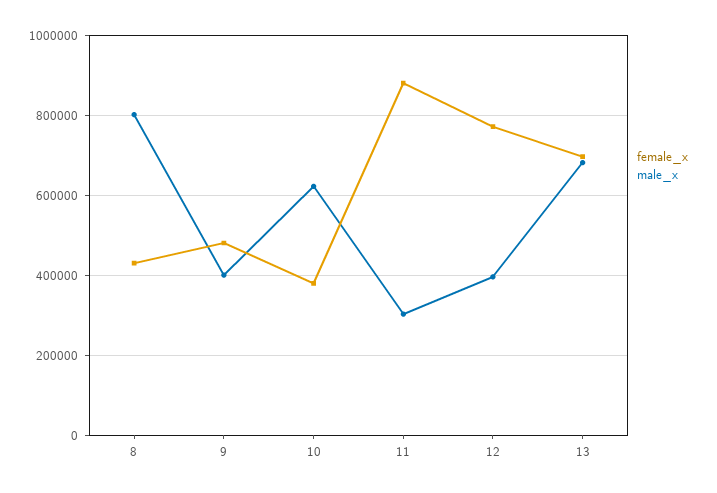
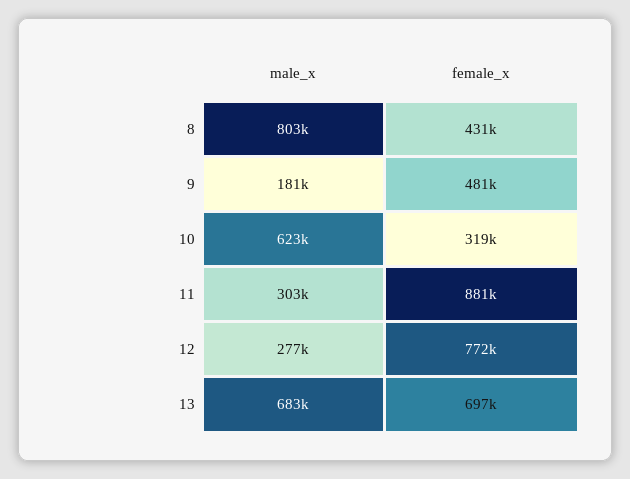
male_x, 9: 400000 -> 181000
female_x, 10: 380000 -> 319000
male_x, 12: 400000 -> 277000

